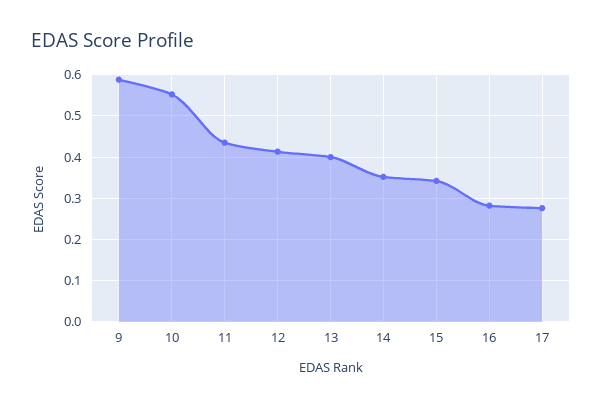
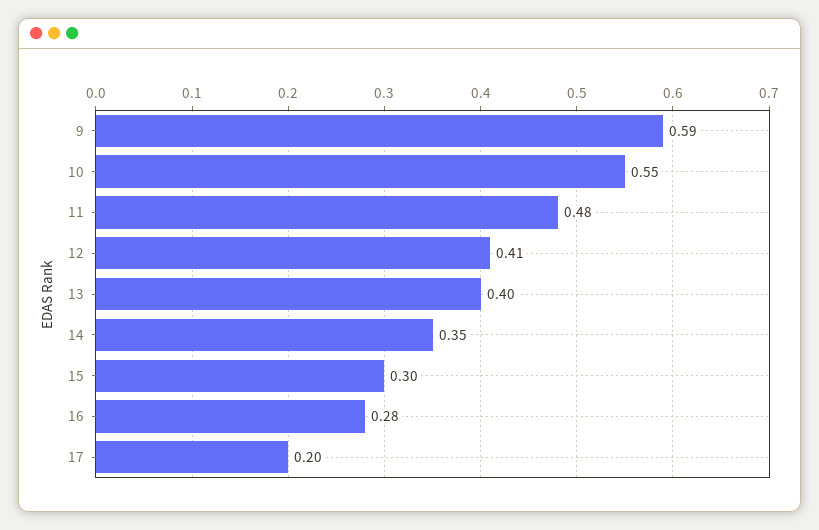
11: 0.44 -> 0.48
15: 0.34 -> 0.3
17: 0.28 -> 0.2

